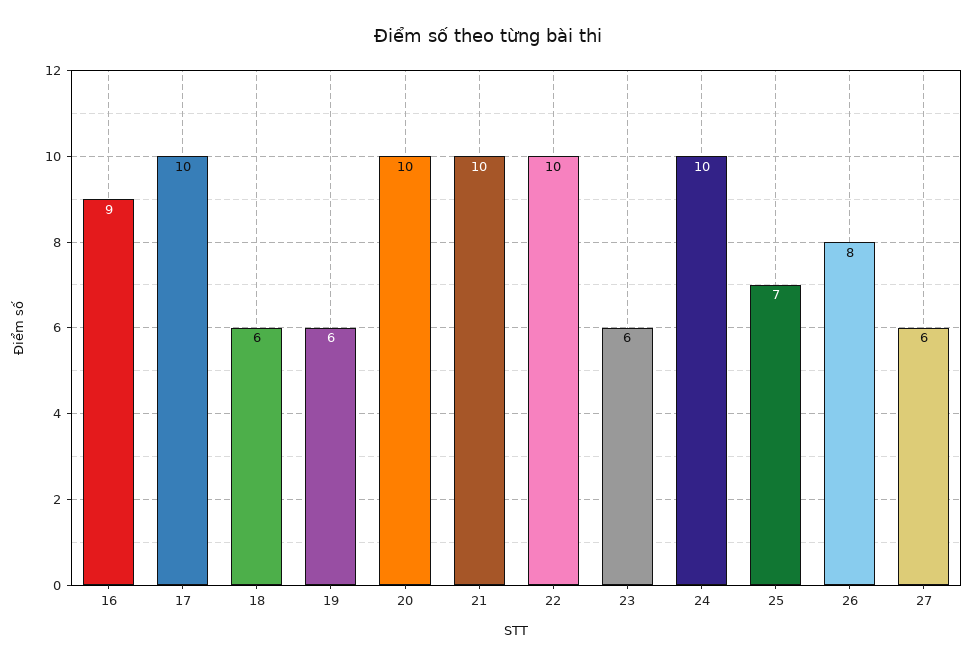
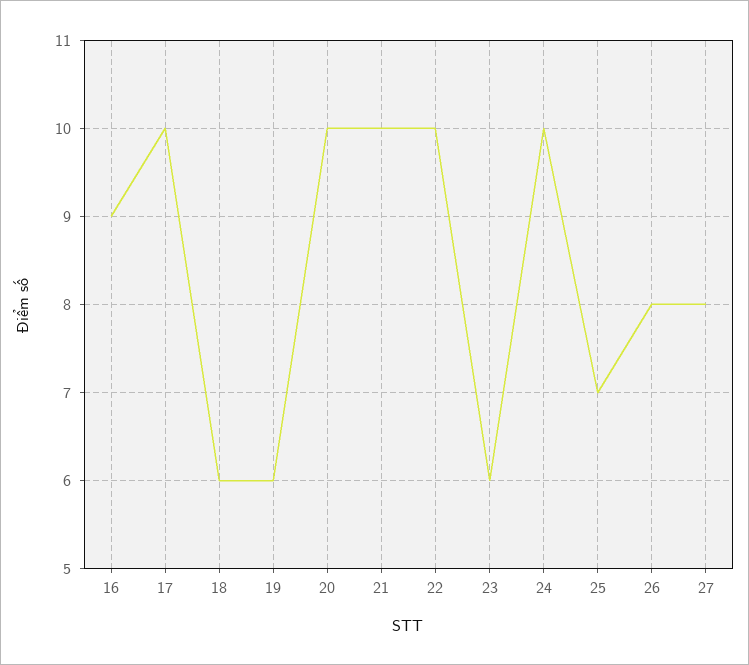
27: 6 -> 8

